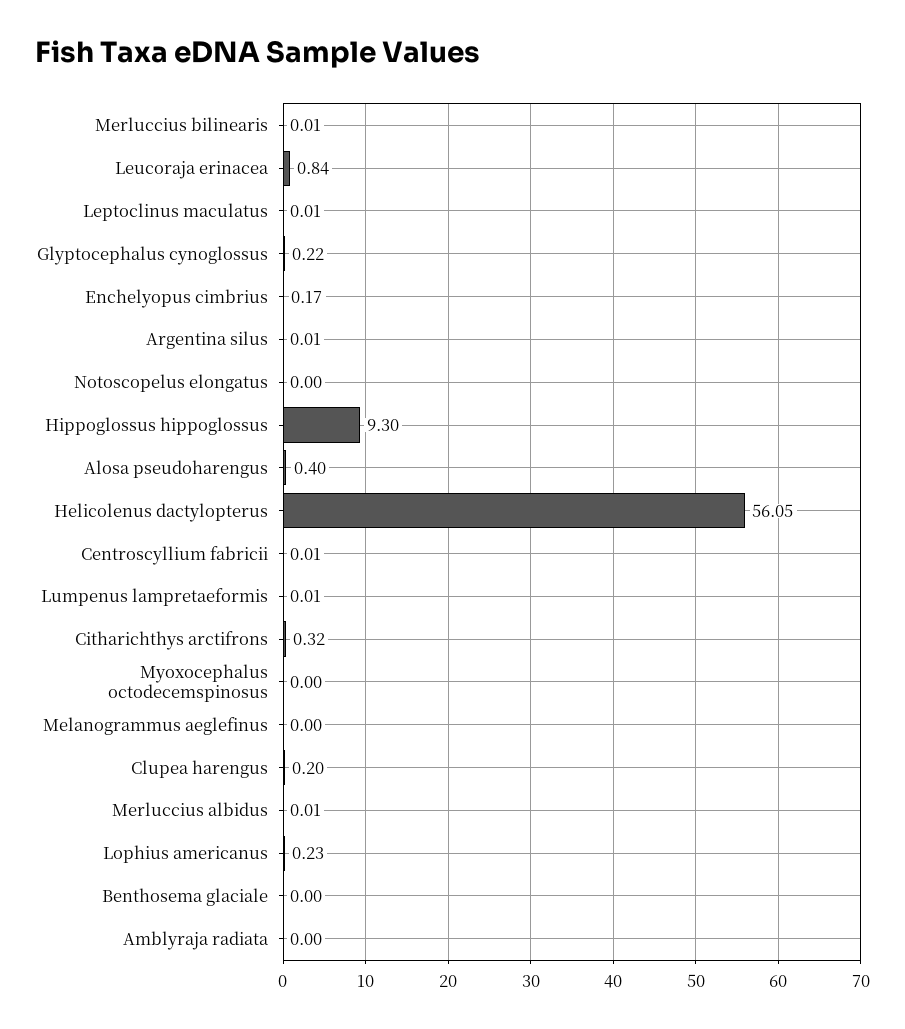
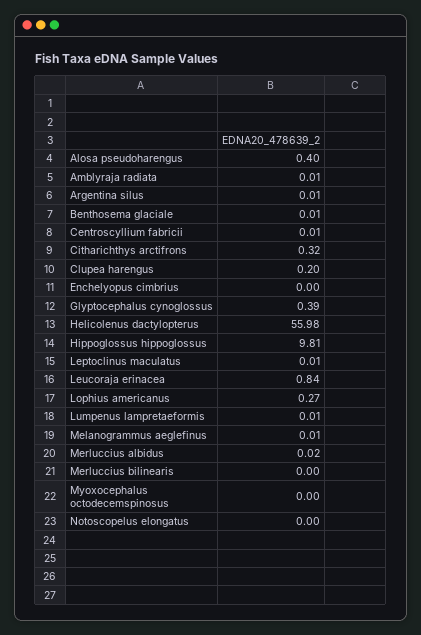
Merluccius bilinearis: 0.01 -> 0
Glyptocephalus cynoglossus: 0.22 -> 0.39
Enchelyopus cimbrius: 0.17 -> 0
Hippoglossus hippoglossus: 9.3 -> 9.81
Helicolenus dactylopterus: 56.05 -> 55.98
Melanogrammus aeglefinus: 0 -> 0.01
Merluccius albidus: 0.01 -> 0.02
Lophius americanus: 0.23 -> 0.27
Benthosema glaciale: 0 -> 0.01
Amblyraja radiata: 0 -> 0.01

